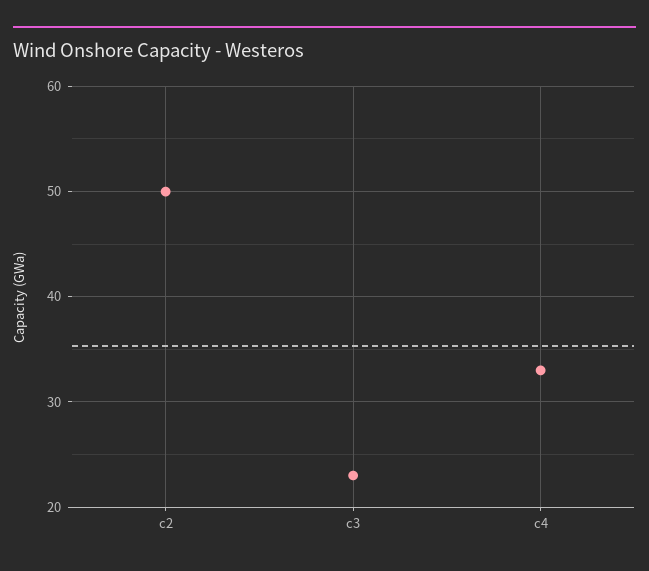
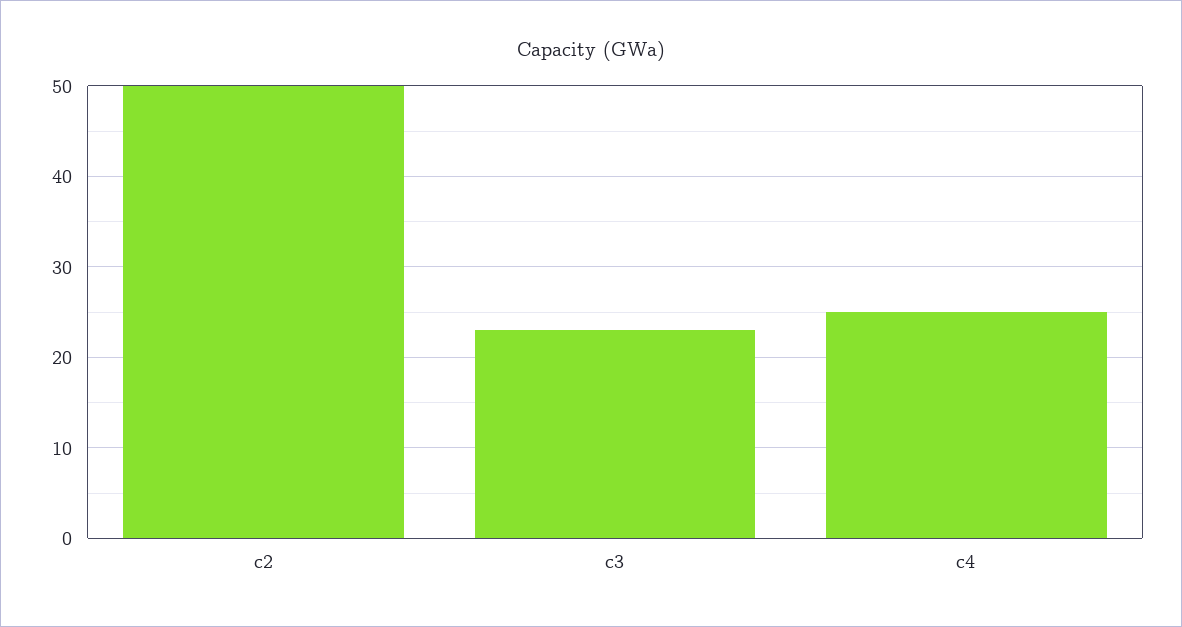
c4: 33 -> 25

